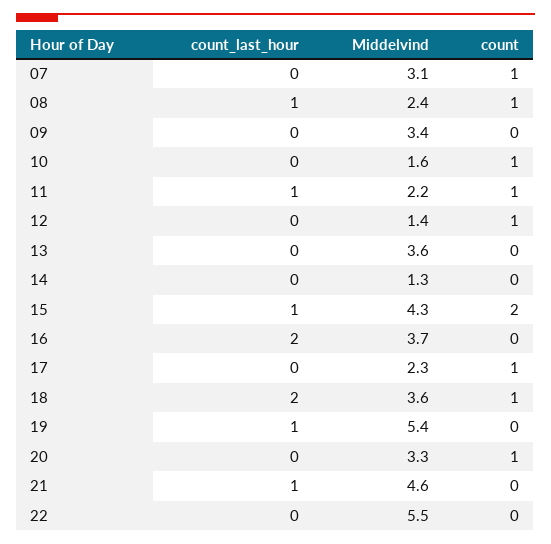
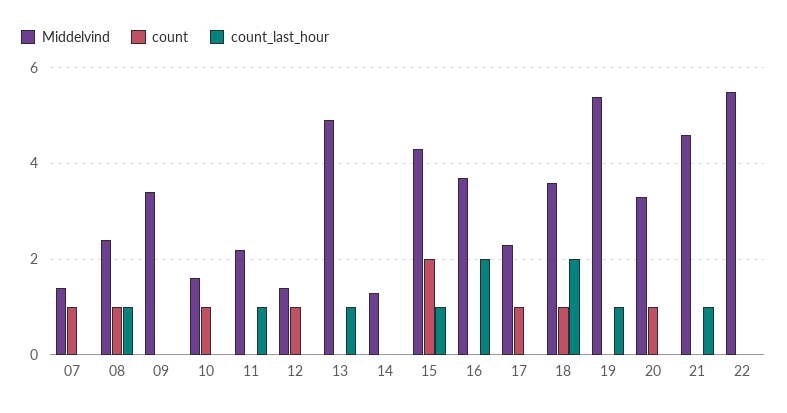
Middelvind, 07: 3.1 -> 1.5
count, 11: 1 -> 0
count_last_hour, 13: 0 -> 1
Middelvind, 13: 3.6 -> 5

